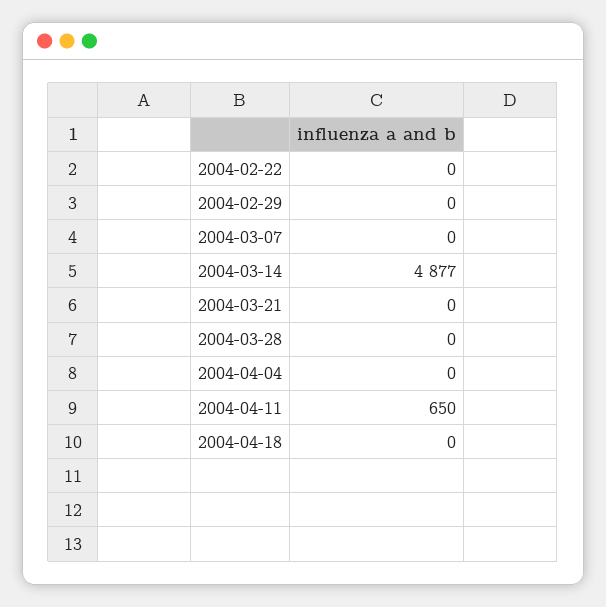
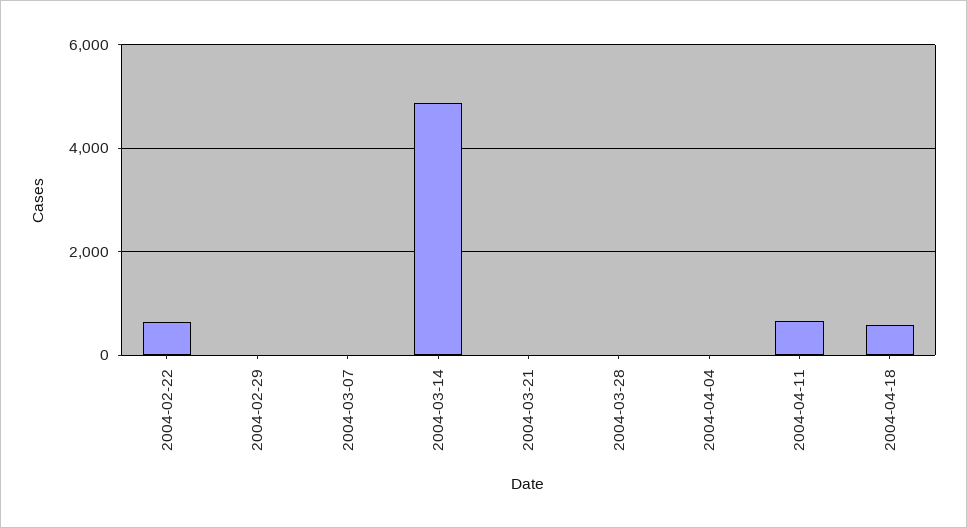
2004-02-22: 0 -> 600
2004-04-18: 0 -> 600

